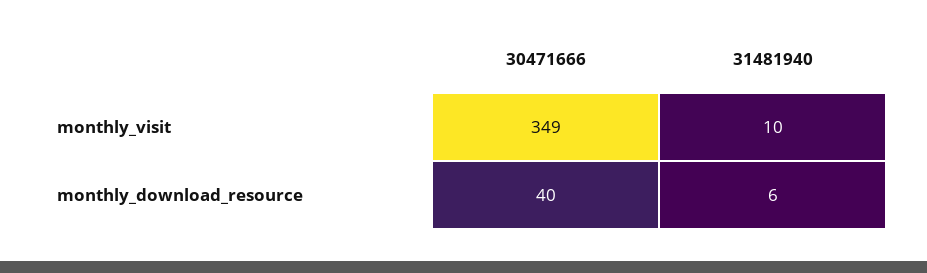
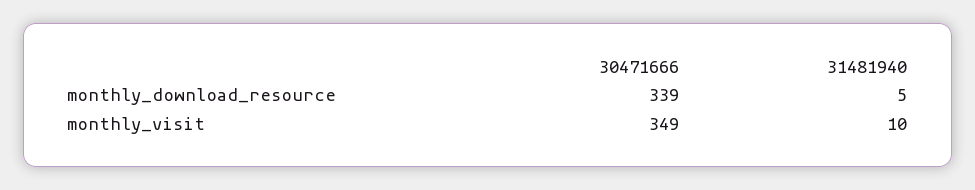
30471666, monthly_download_resource: 40 -> 339
31481940, monthly_download_resource: 6 -> 5

